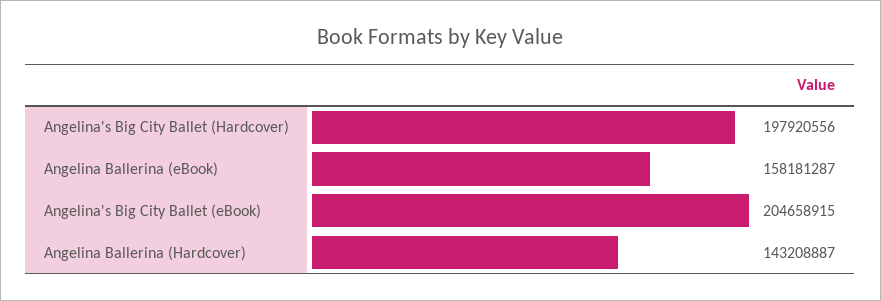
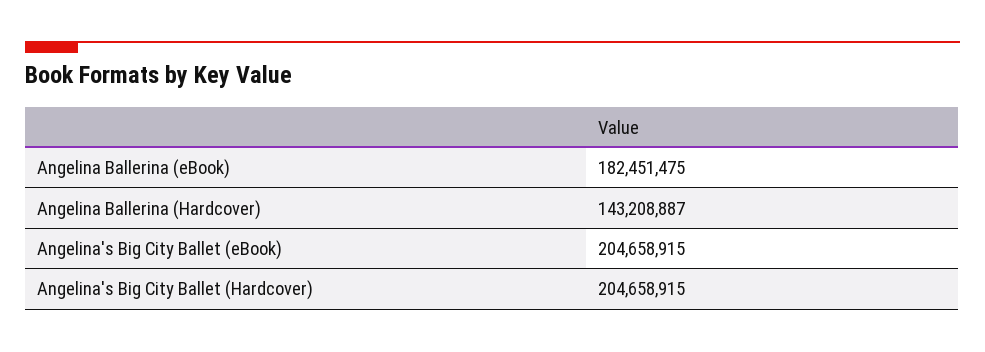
Angelina's Big City Ballet (Hardcover): 197920556 -> 204658915
Angelina Ballerina (eBook): 158181287 -> 182451475

